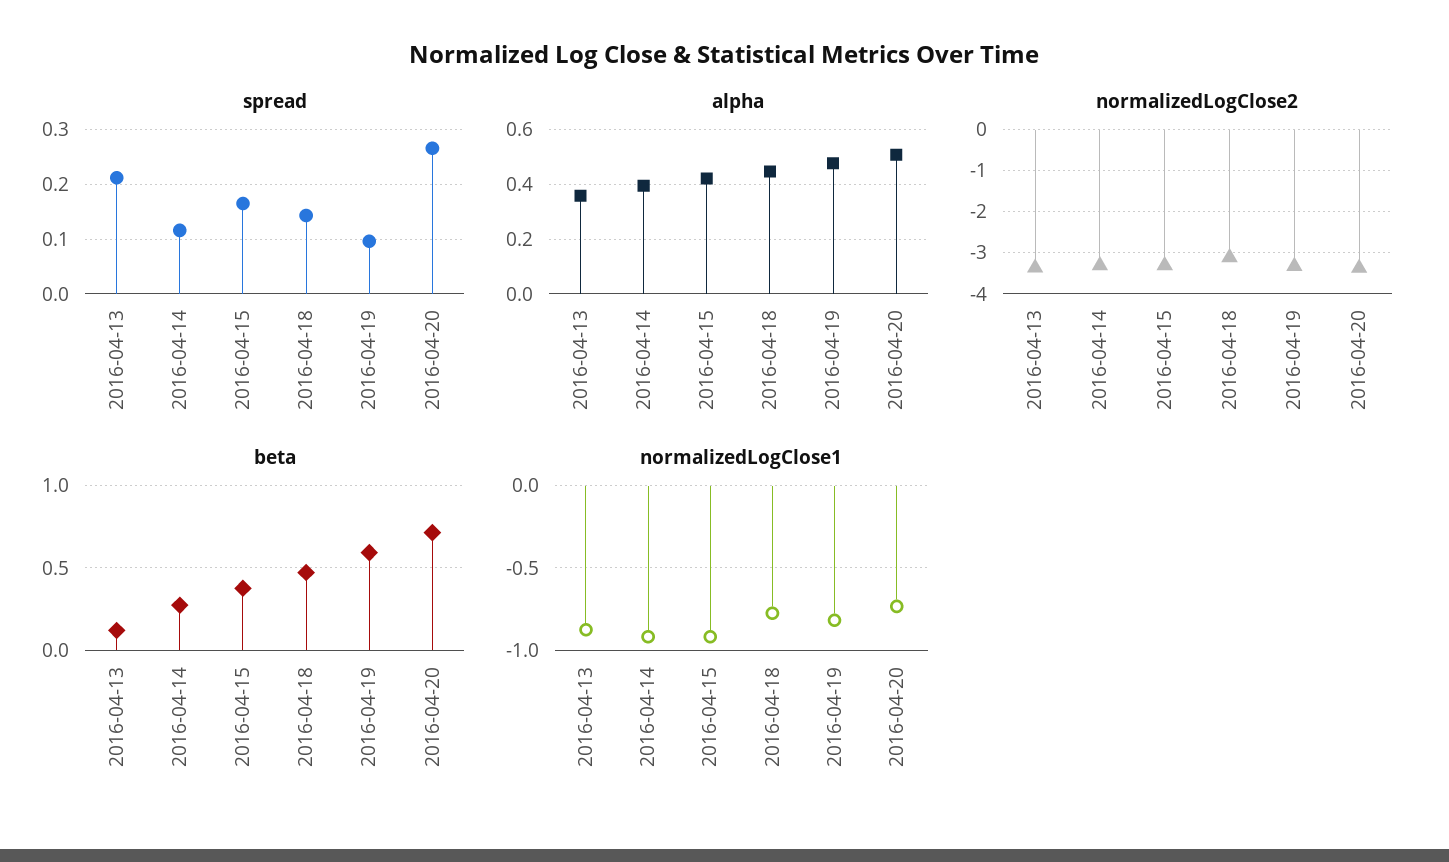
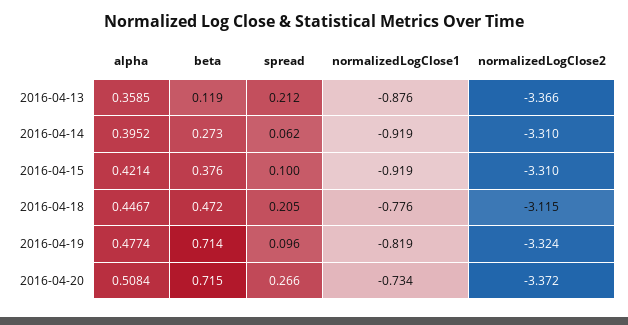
spread, 2016-04-14: 0.12 -> 0.062
spread, 2016-04-15: 0.16 -> 0.1
spread, 2016-04-18: 0.14 -> 0.205
beta, 2016-04-19: 0.6 -> 0.714

